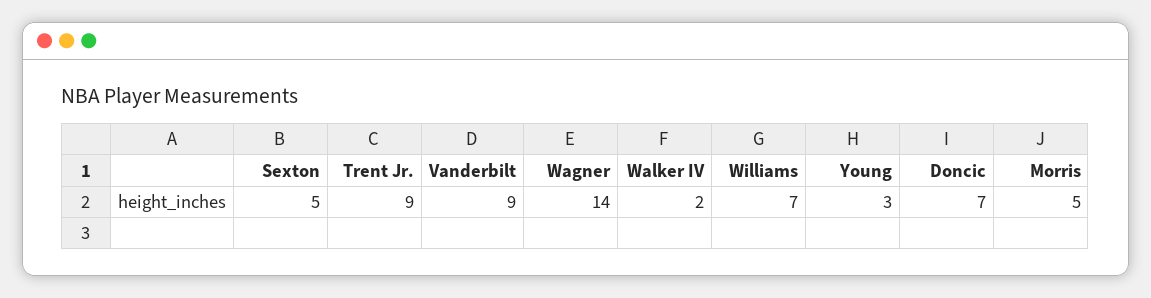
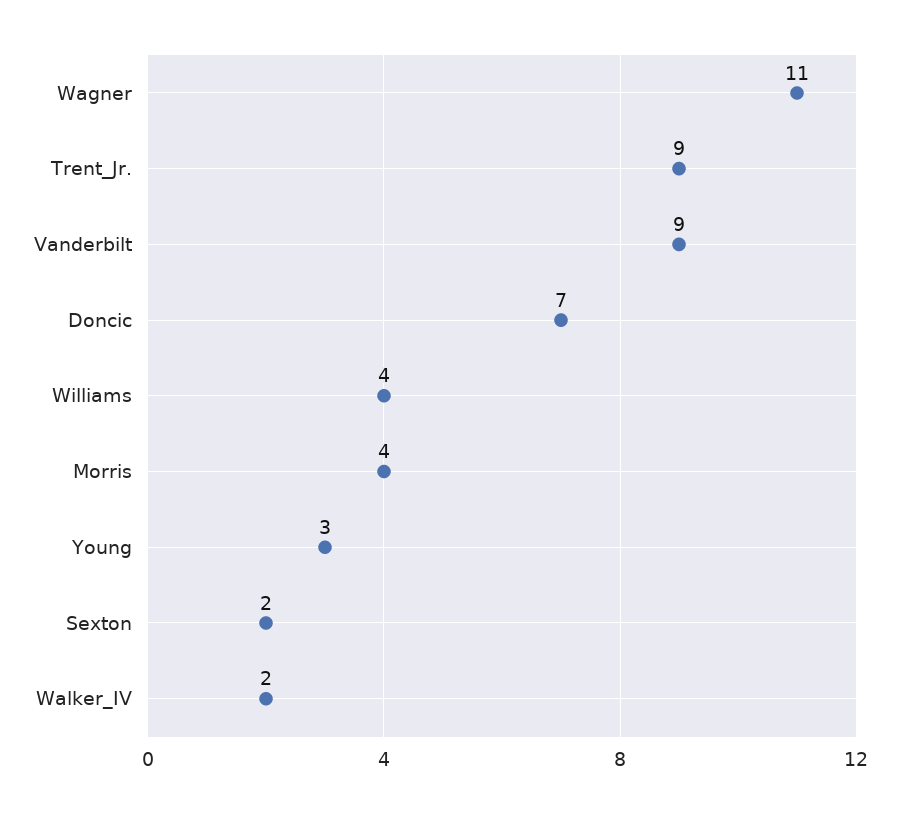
Sexton: 5 -> 2
Wagner: 14 -> 11
Williams: 7 -> 4
Morris: 5 -> 4

